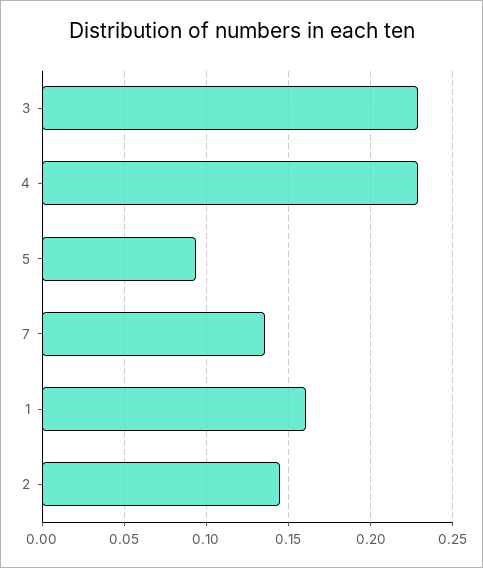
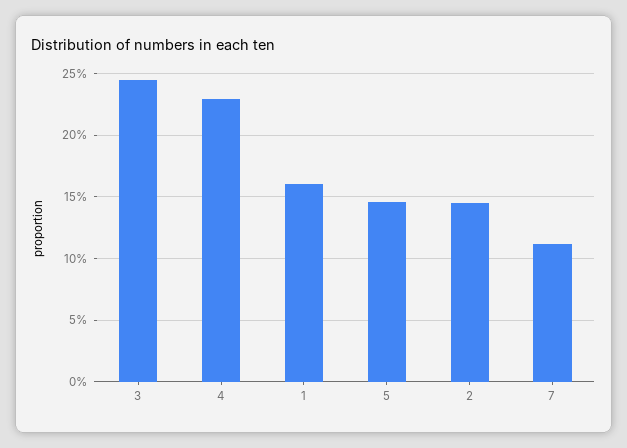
3: 0.23 -> 0.245
5: 0.095 -> 0.145
7: 0.135 -> 0.11

